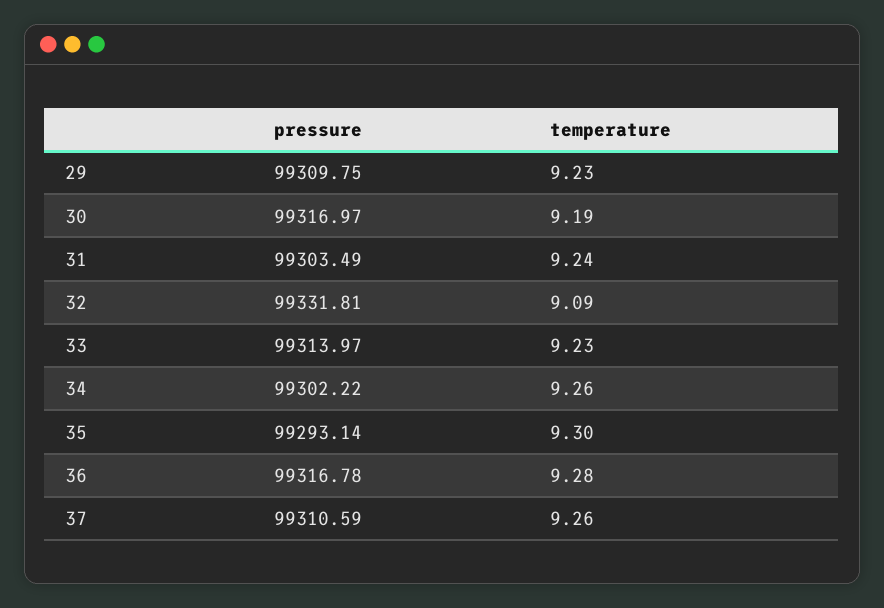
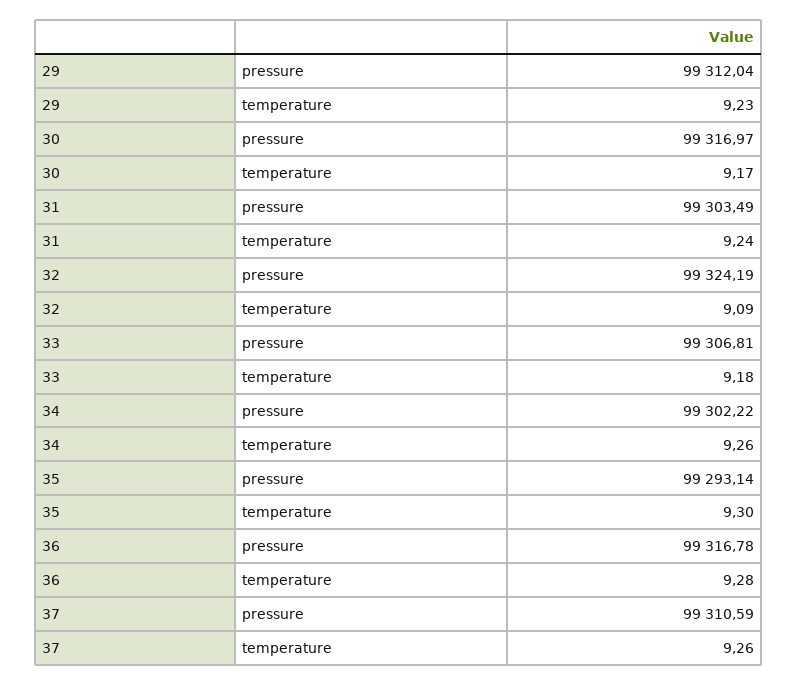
pressure, 29: 99309.75 -> 99312.04
temperature, 30: 9.19 -> 9.17
pressure, 32: 99331.81 -> 99324.19
pressure, 33: 99313.97 -> 99306.81
temperature, 33: 9.23 -> 9.18

